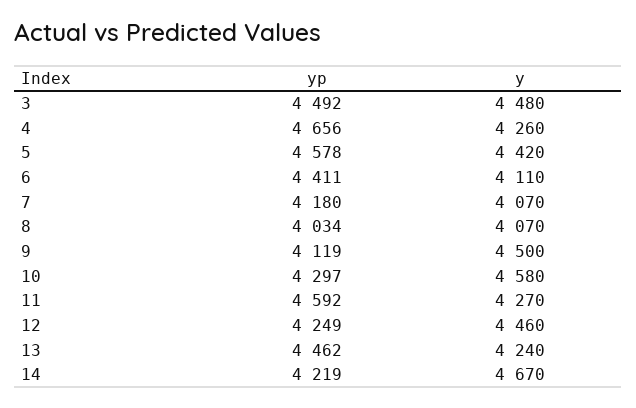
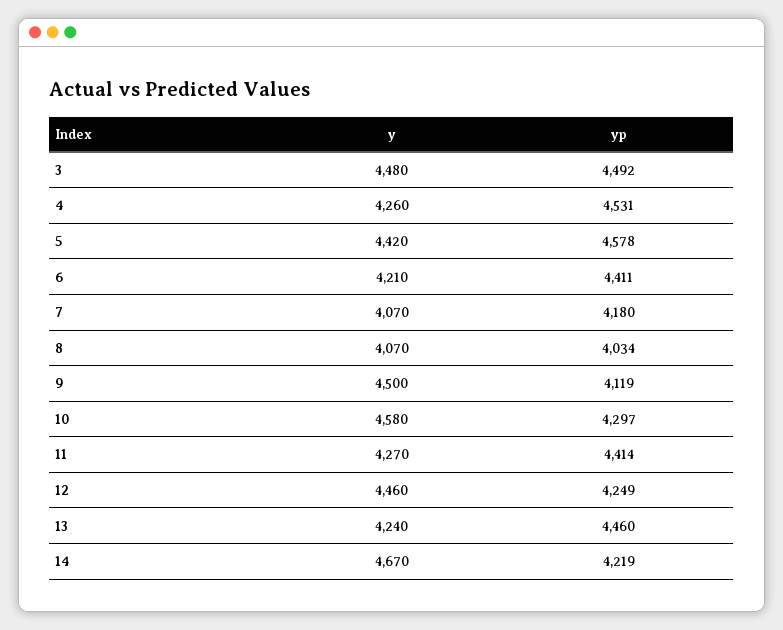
yp, 4: 4656 -> 4531
y, 6: 4110 -> 4210
yp, 11: 4592 -> 4414
yp, 13: 4462 -> 4460

